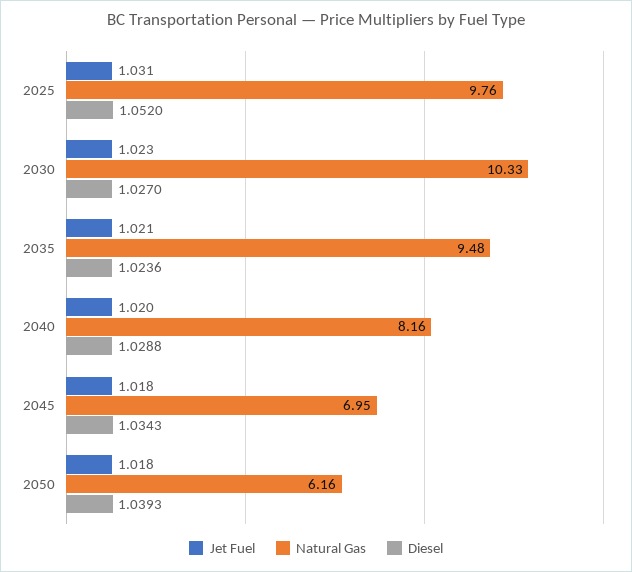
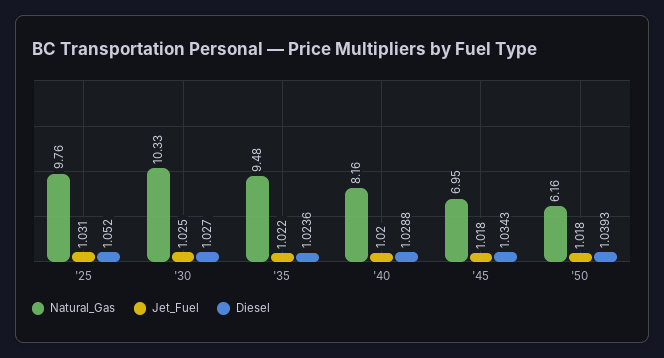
Jet Fuel, 2030: 1.023 -> 1.025
Jet Fuel, 2035: 1.021 -> 1.022

